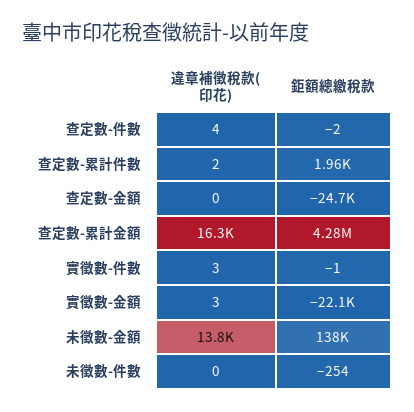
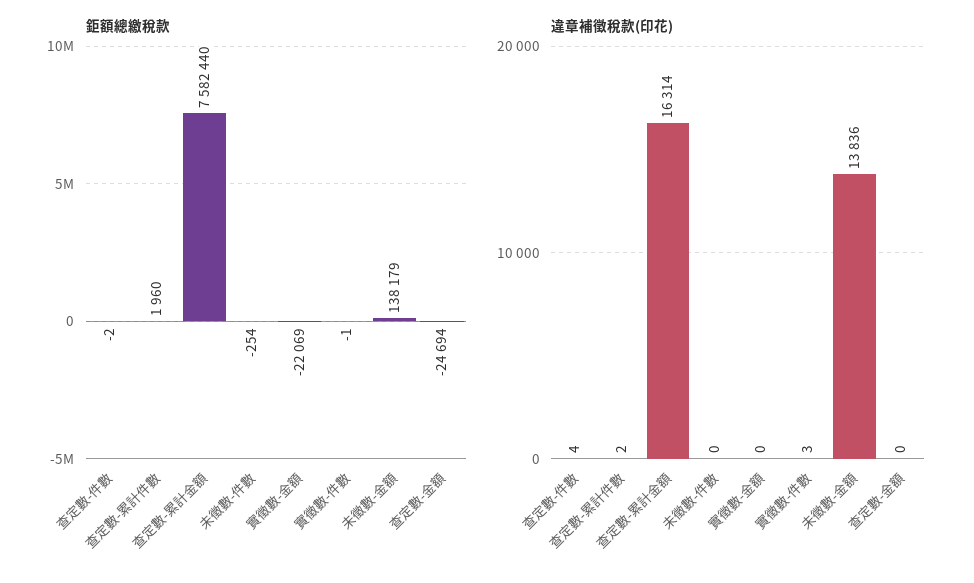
鉅額總繳稅款, 查定數-累計金額: 4280000 -> 7582440
違章補徵稅款(印花), 實徵數-金額: 3 -> 0

